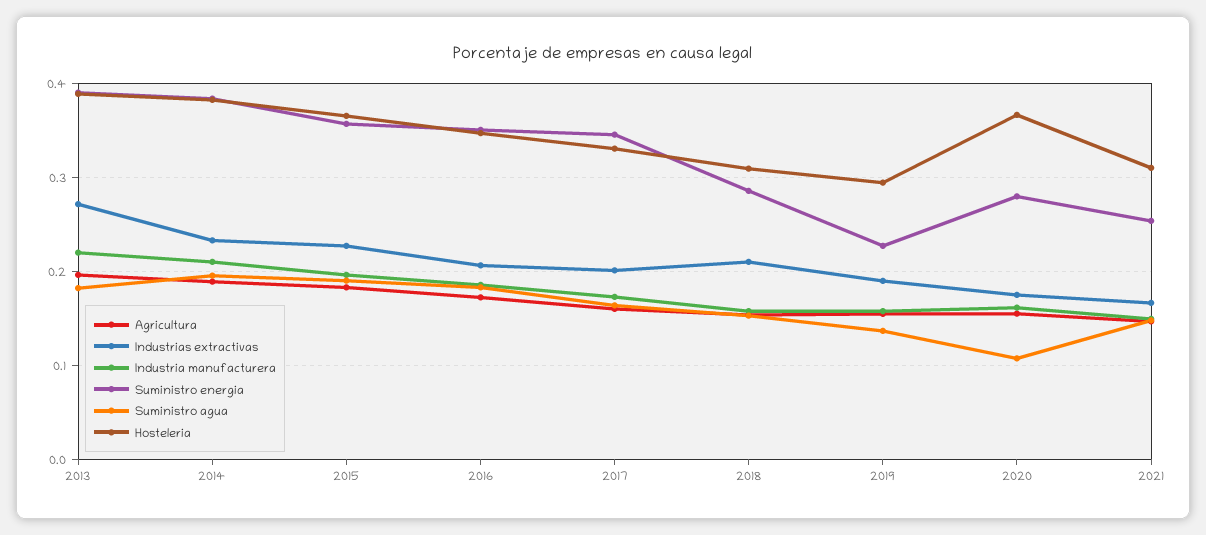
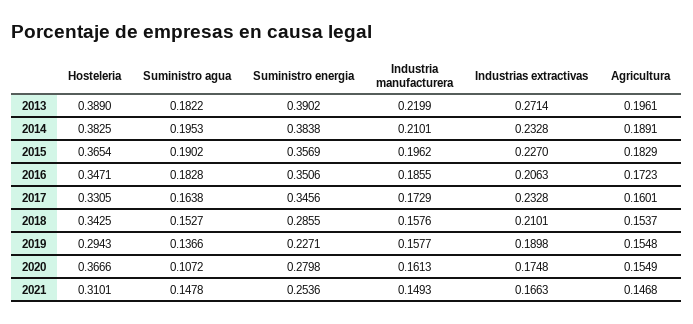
Industrias extractivas, 2017: 0.2 -> 0.2328
Hosteleria, 2018: 0.31 -> 0.3425

